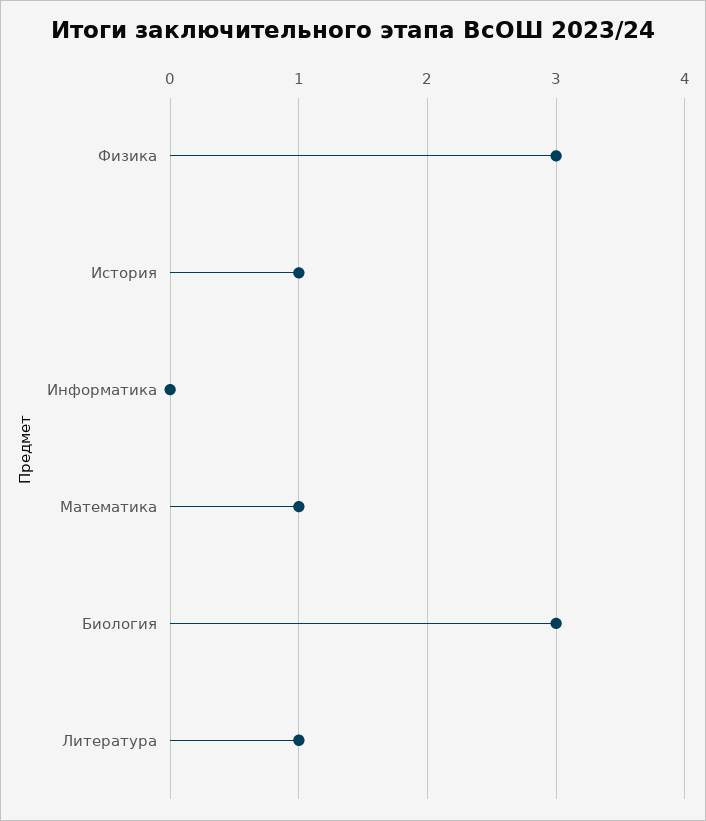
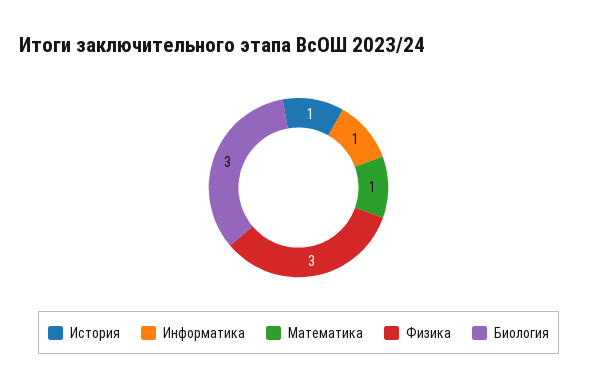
Информатика: 0 -> 1
Литература: 1 -> none

